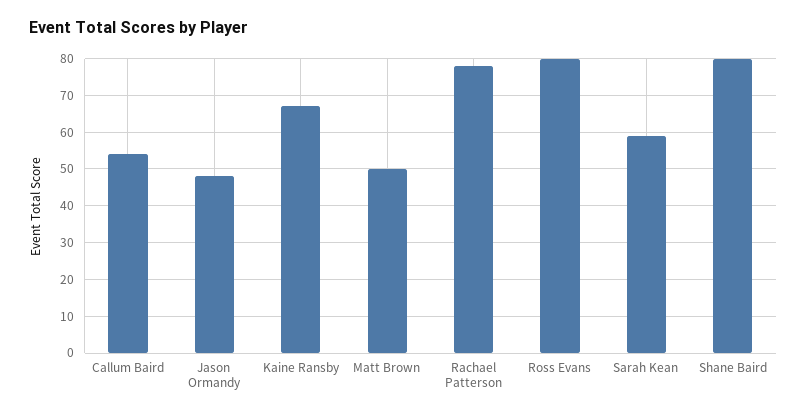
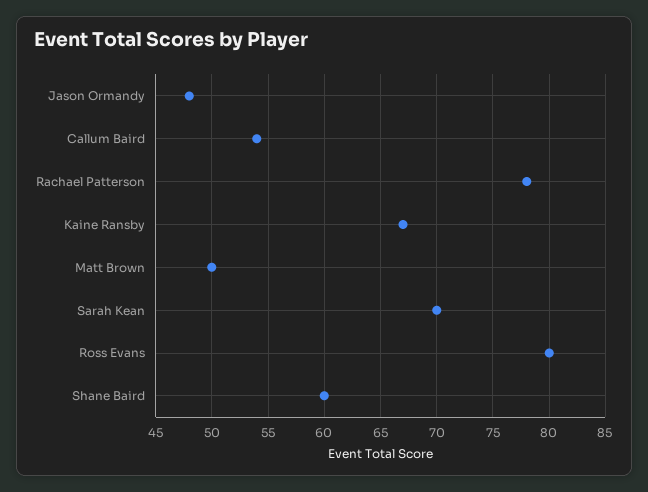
Sarah Kean: 60 -> 70
Shane Baird: 80 -> 60

